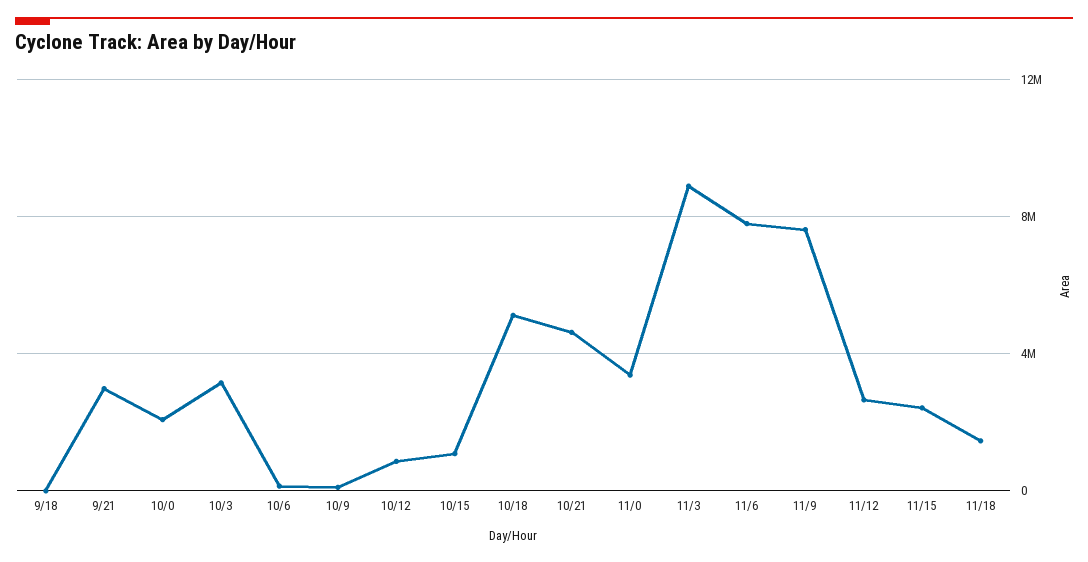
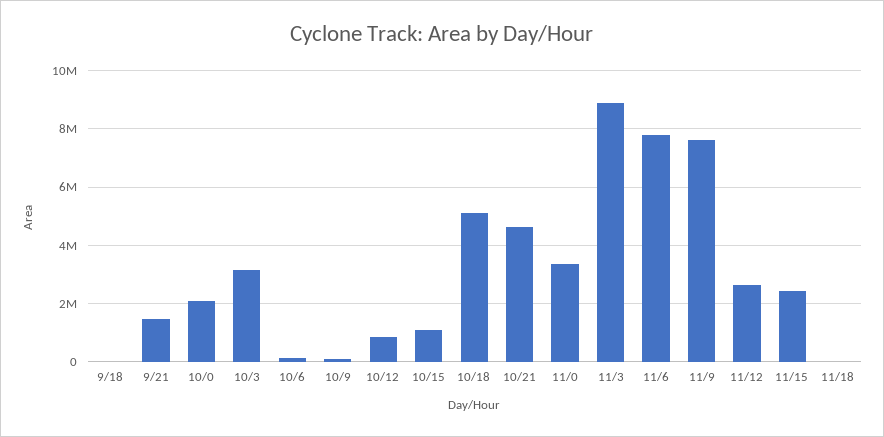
9/21: 3000000 -> 1500000
11/18: 1500000 -> 0

